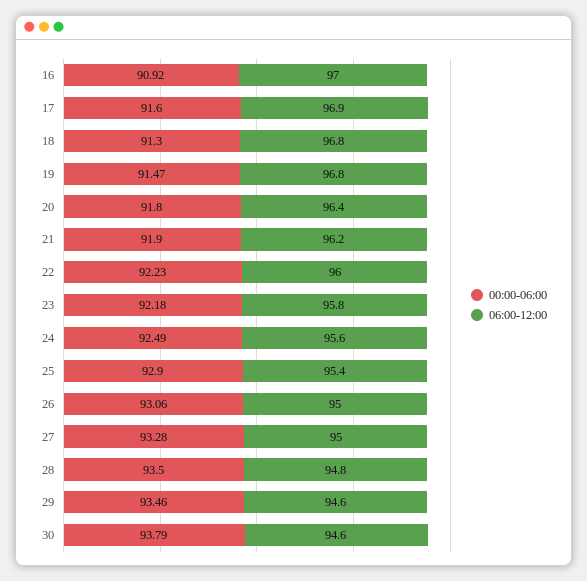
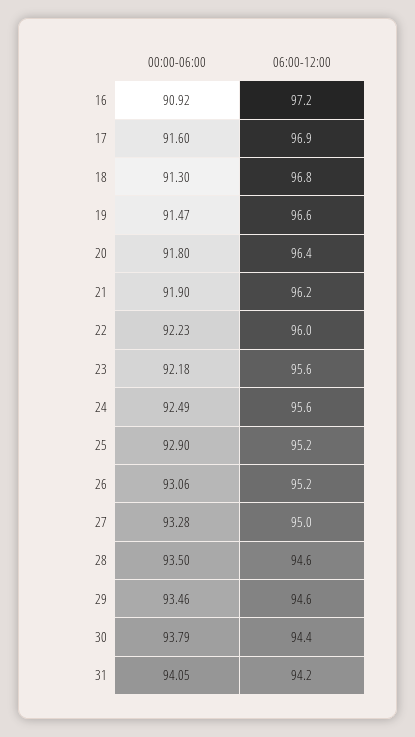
06:00-12:00, 16: 97 -> 97.2
06:00-12:00, 19: 96.8 -> 96.6
06:00-12:00, 23: 95.8 -> 95.6
06:00-12:00, 25: 95.4 -> 95.2
06:00-12:00, 26: 95 -> 95.2
06:00-12:00, 28: 94.8 -> 94.6
06:00-12:00, 30: 94.6 -> 94.4
00:00-06:00, 31: none -> 94.05
06:00-12:00, 31: none -> 94.2

